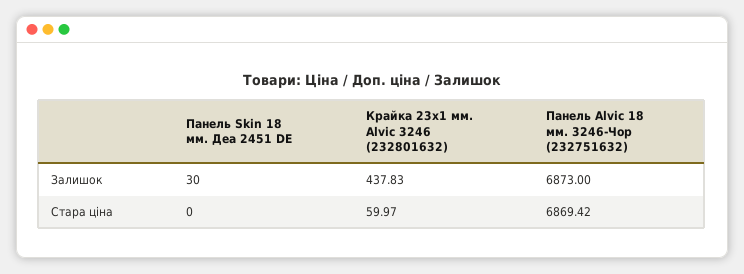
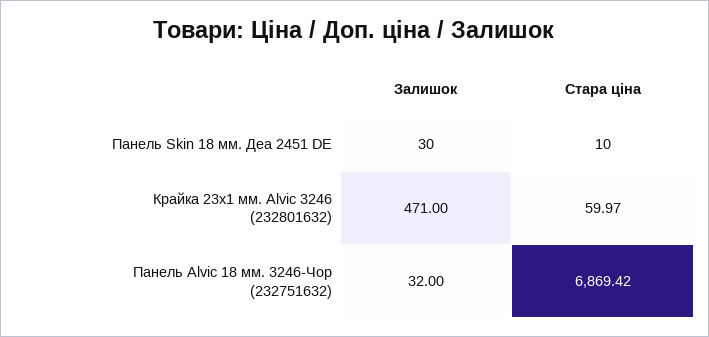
Крайка 23x1 мм. Alvic 3246 (232801632), Залишок: 437.83 -> 471
Панель Alvic 18 мм. 3246-Чор (232751632), Залишок: 6873 -> 32
Панель Skin 18 мм. Деа 2451 DE, Стара ціна: 0 -> 10

